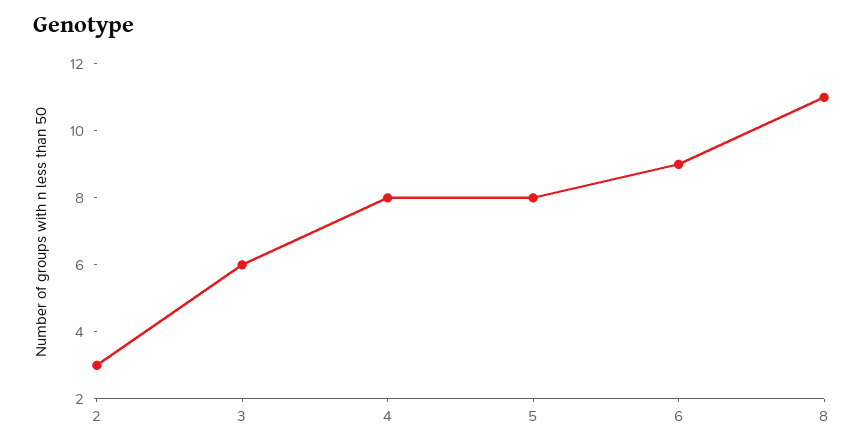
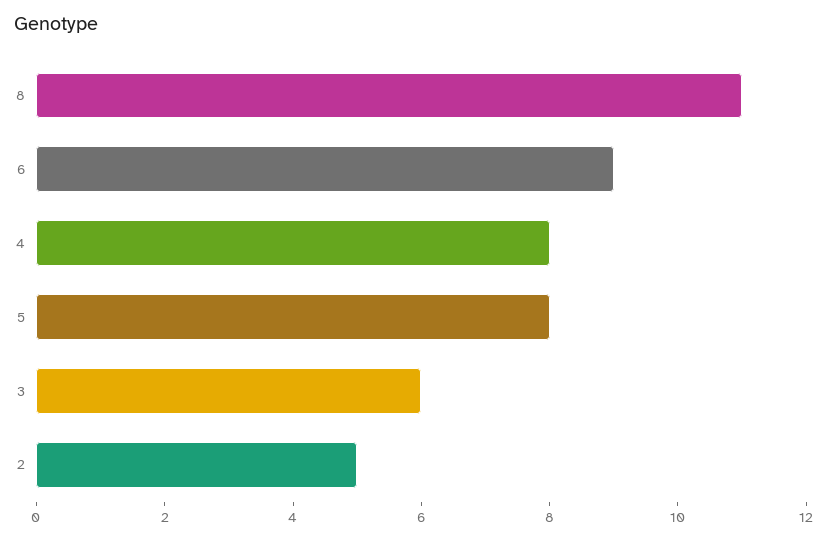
2: 3 -> 5

